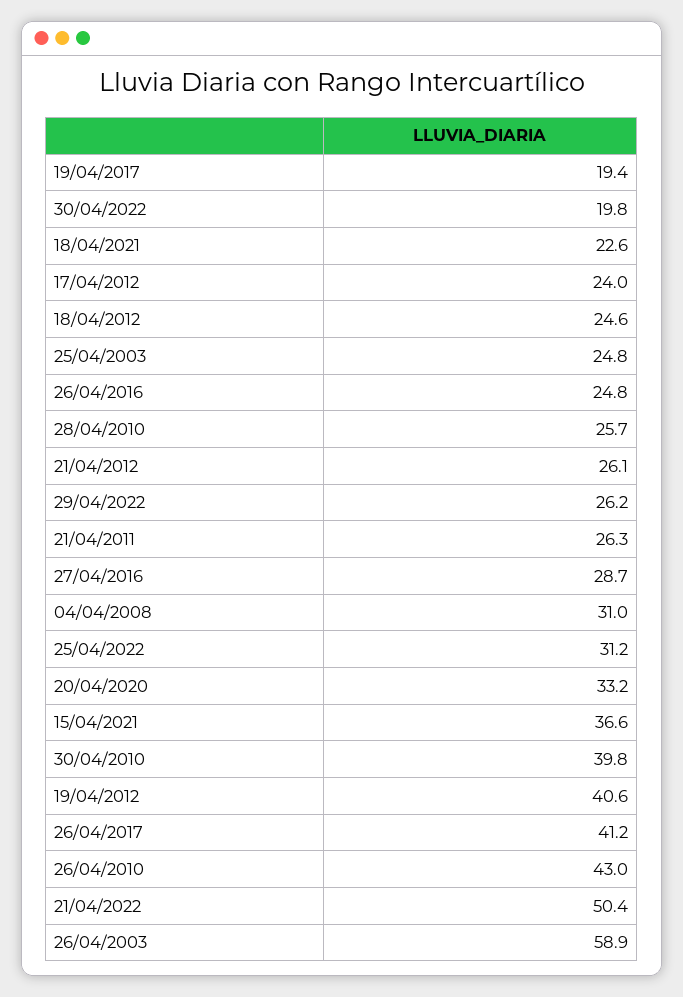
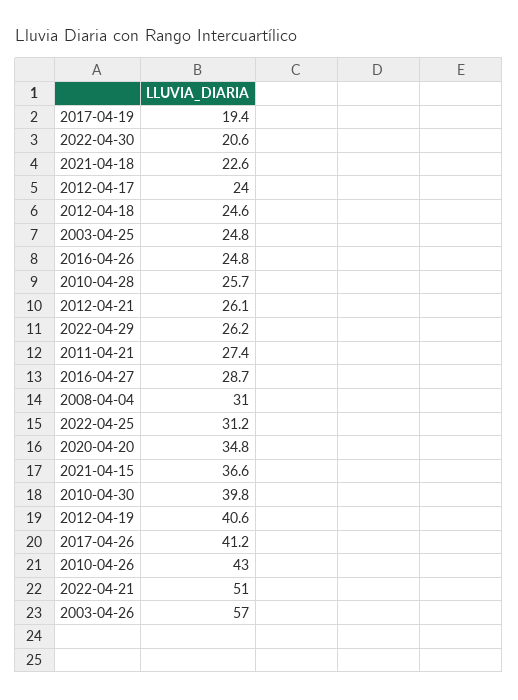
30/04/2022: 19.8 -> 20.6
21/04/2011: 26.3 -> 27.4
20/04/2020: 33.2 -> 34.8
21/04/2022: 50.4 -> 51
26/04/2003: 58.9 -> 57

